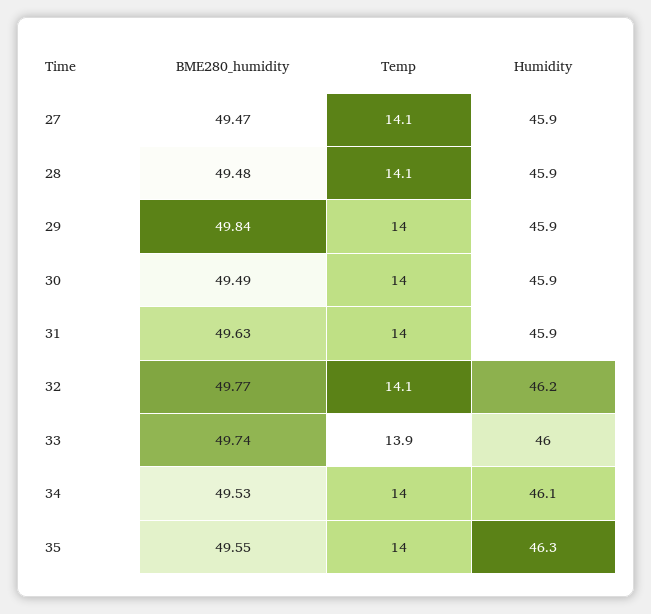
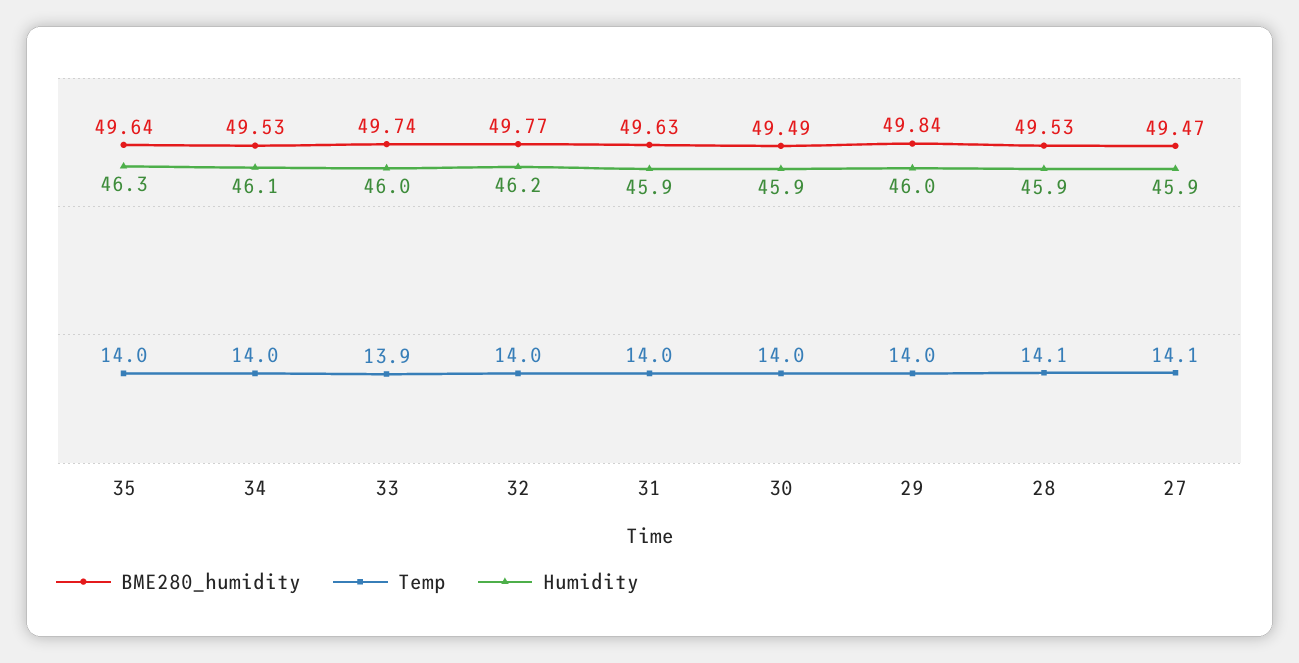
BME280_humidity, 28: 49.48 -> 49.53
Humidity, 29: 45.9 -> 46
Temp, 32: 14.1 -> 14
BME280_humidity, 35: 49.55 -> 49.64

